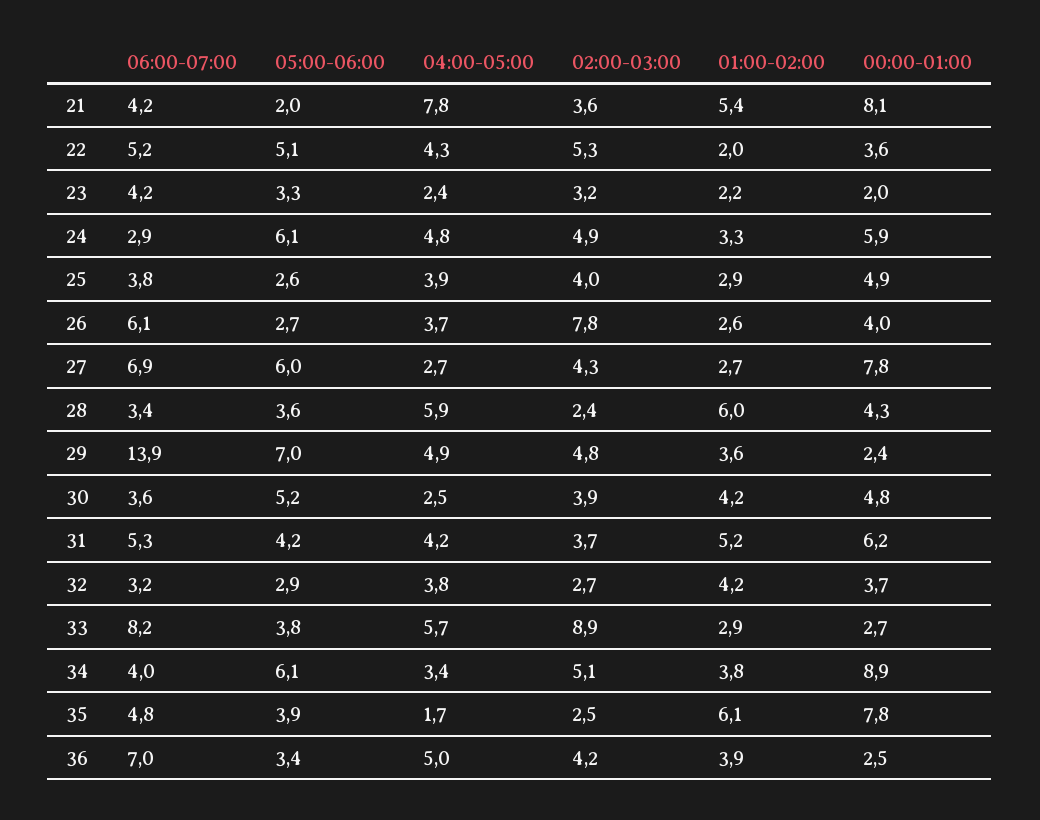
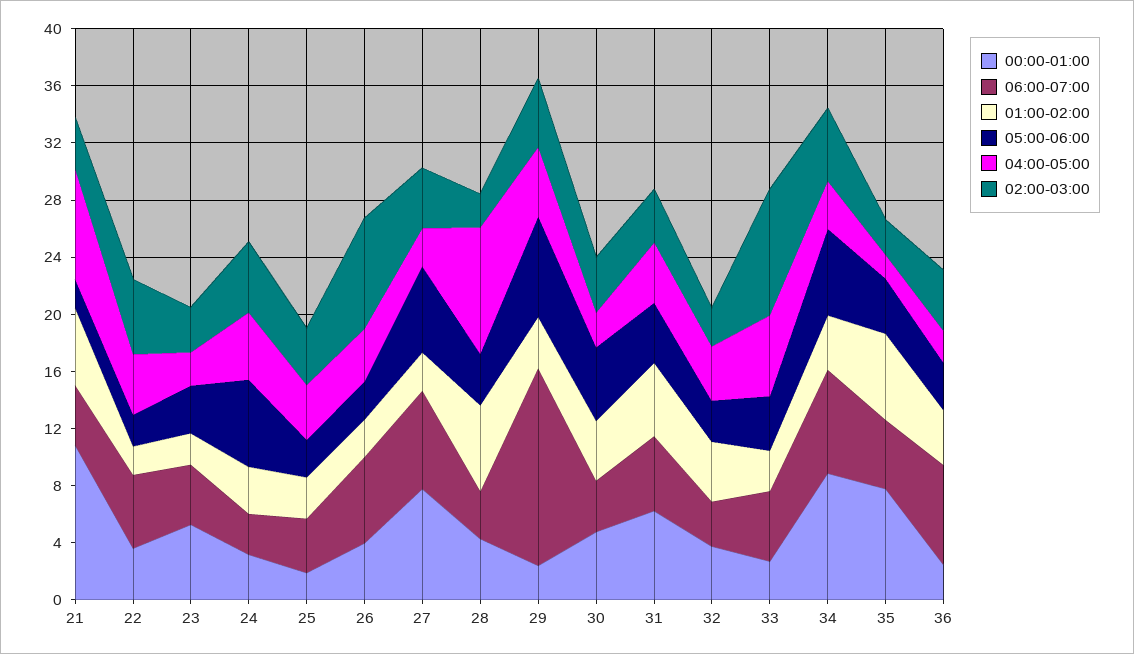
00:00-01:00, 21: 8.1 -> 11
05:00-06:00, 22: 5.1 -> 2
00:00-01:00, 23: 2 -> 5
00:00-01:00, 24: 5.9 -> 3
00:00-01:00, 25: 4.9 -> 2
04:00-05:00, 28: 5.9 -> 9
06:00-07:00, 33: 8.2 -> 5
06:00-07:00, 34: 4 -> 7
04:00-05:00, 36: 5 -> 2

